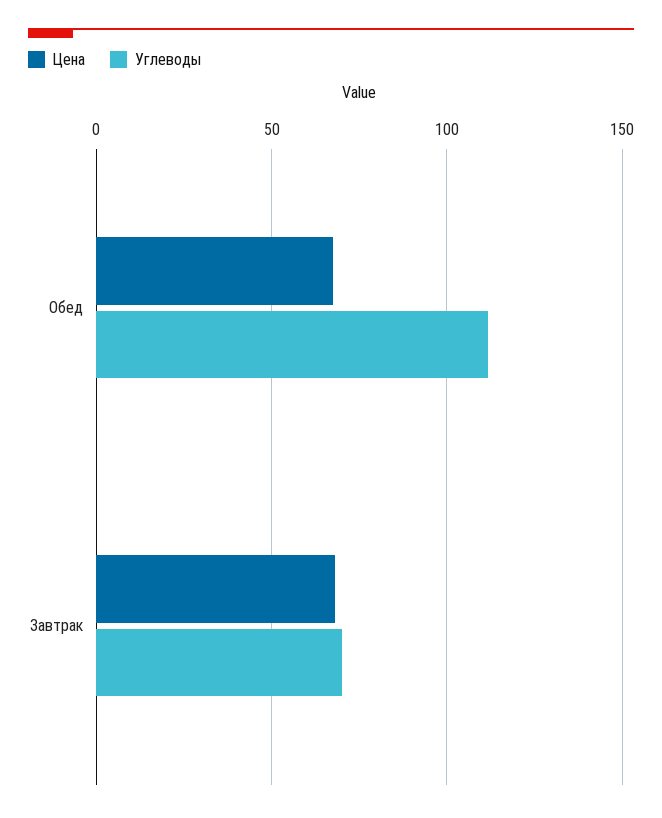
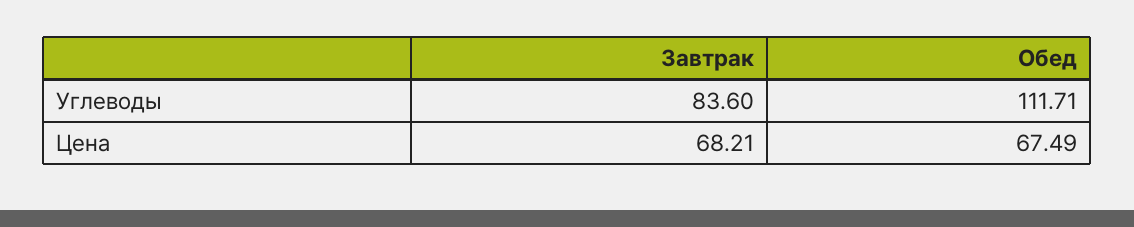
Углеводы, Завтрак: 70 -> 83.6

